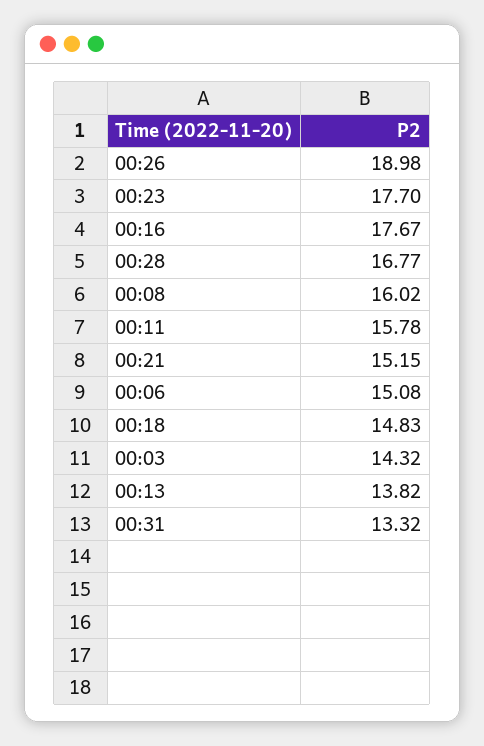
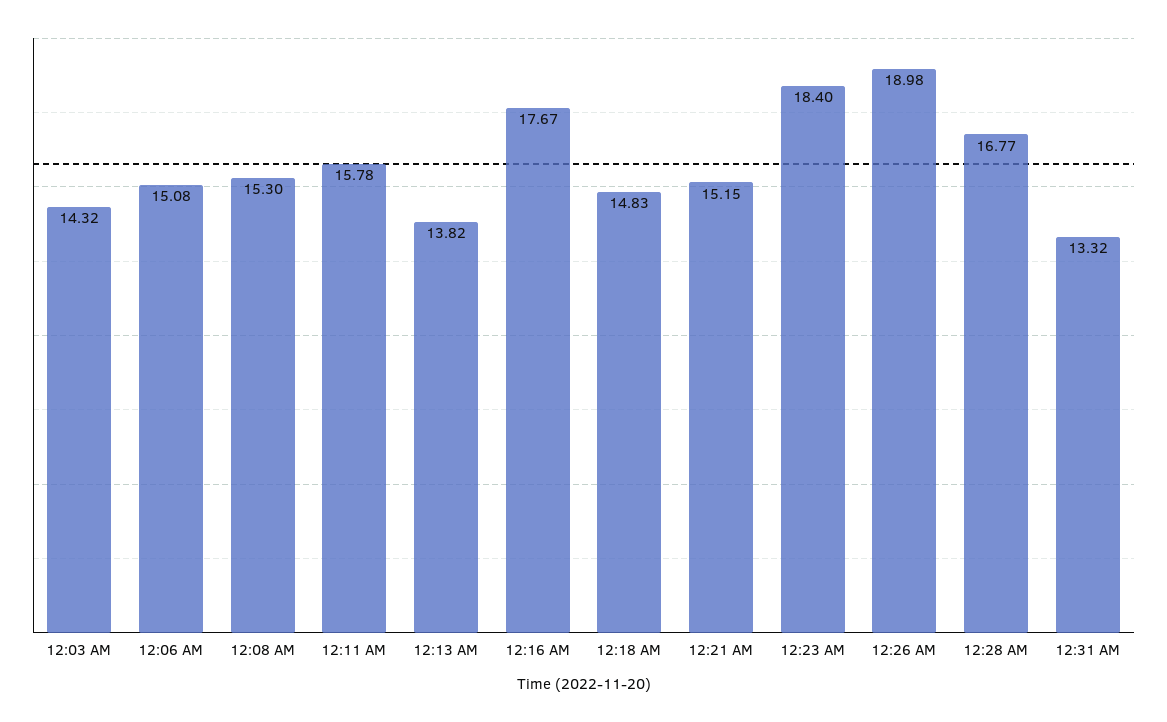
00:23: 17.7 -> 18.4
00:08: 16.02 -> 15.3

